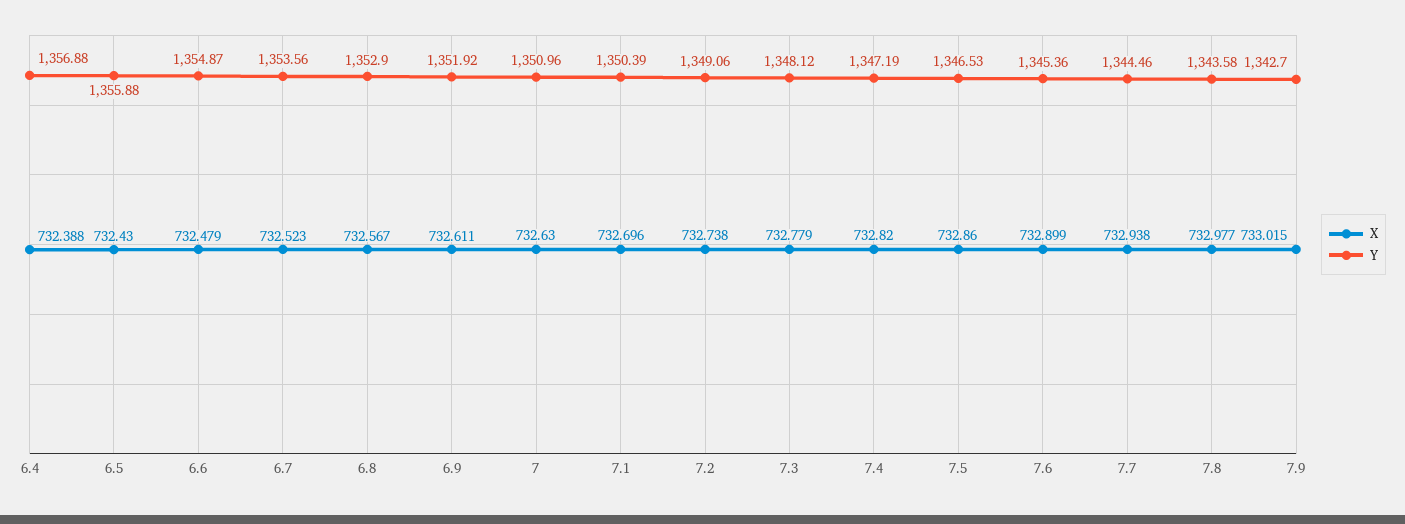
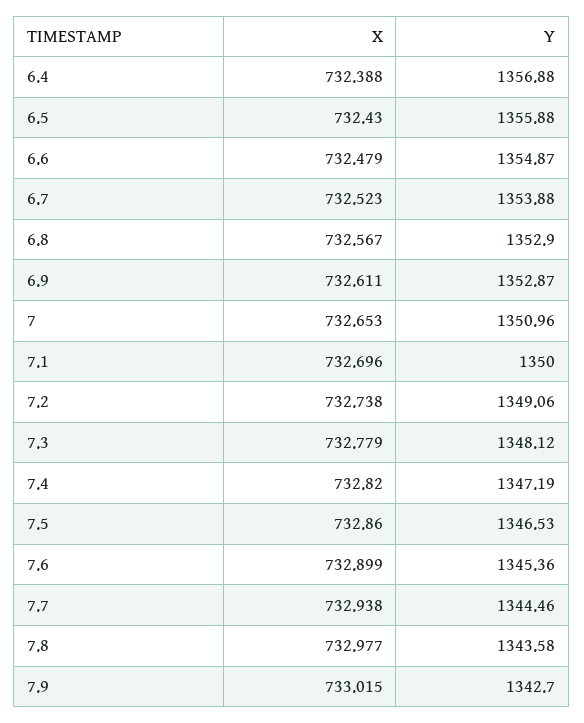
Y, 6.7: 1353.56 -> 1353.88
Y, 6.9: 1351.92 -> 1352.87
X, 7: 732.63 -> 732.653
Y, 7.1: 1350.39 -> 1350

